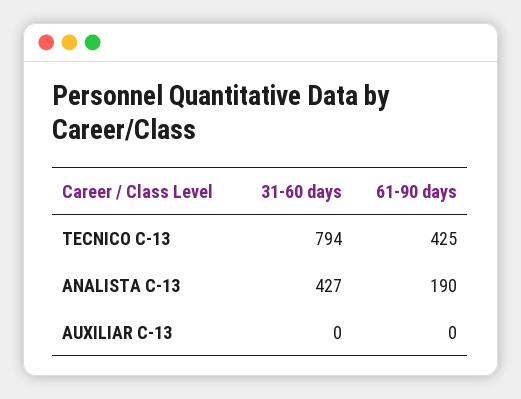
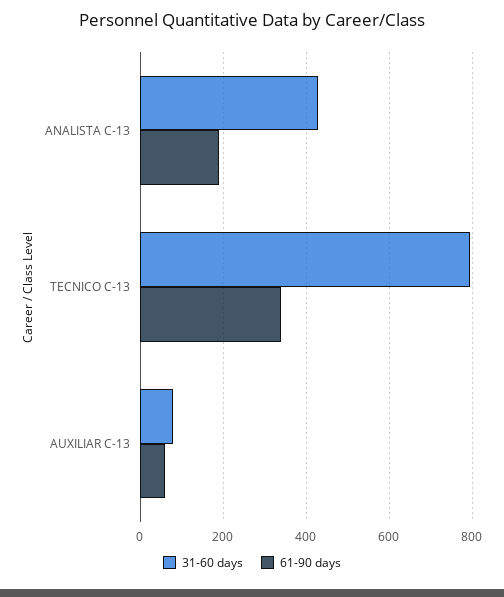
61-90 days, TECNICO C-13: 425 -> 340
31-60 days, AUXILIAR C-13: 0 -> 80
61-90 days, AUXILIAR C-13: 0 -> 60

